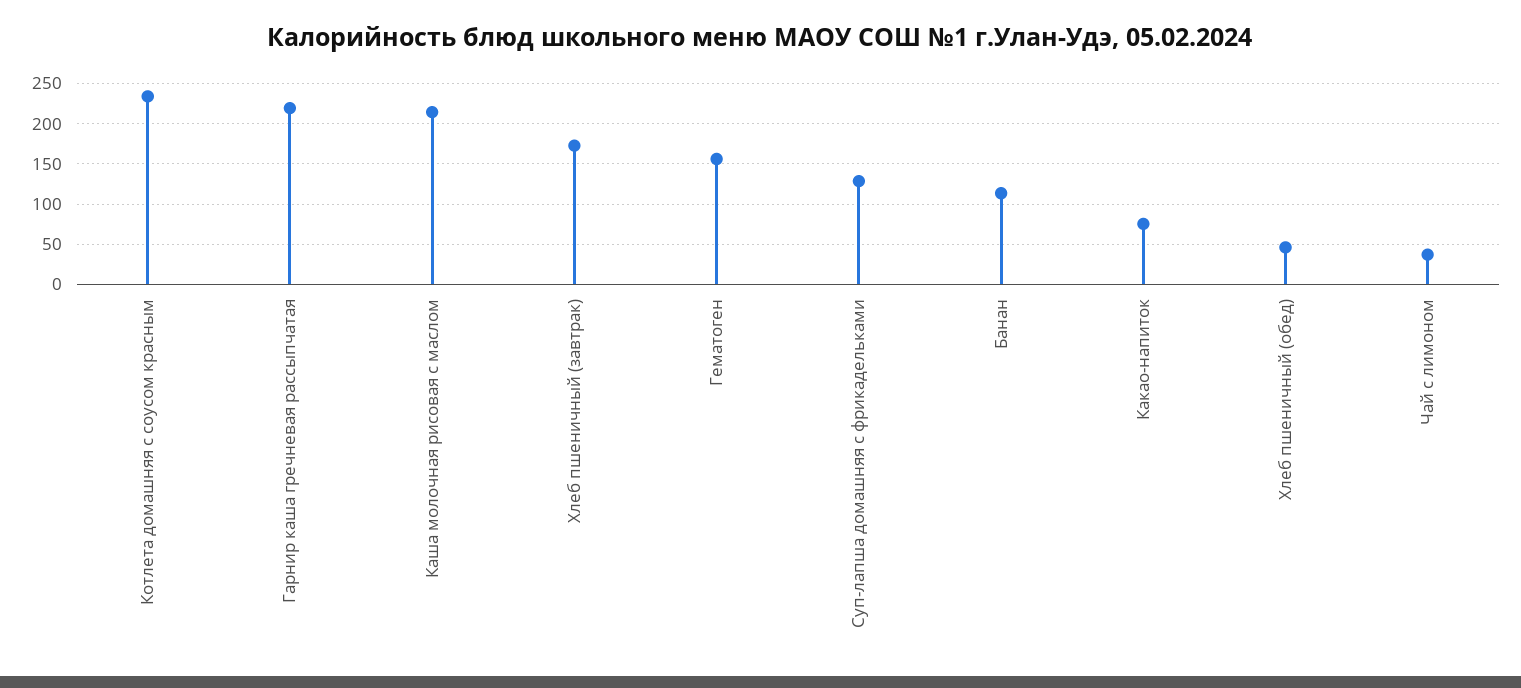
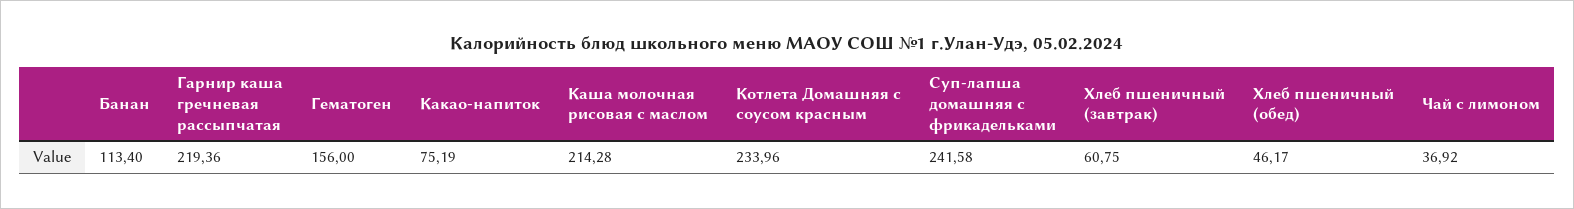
Хлеб пшеничный (завтрак): 170 -> 60.75
Суп-лапша домашняя с фрикадельками: 130 -> 241.58

